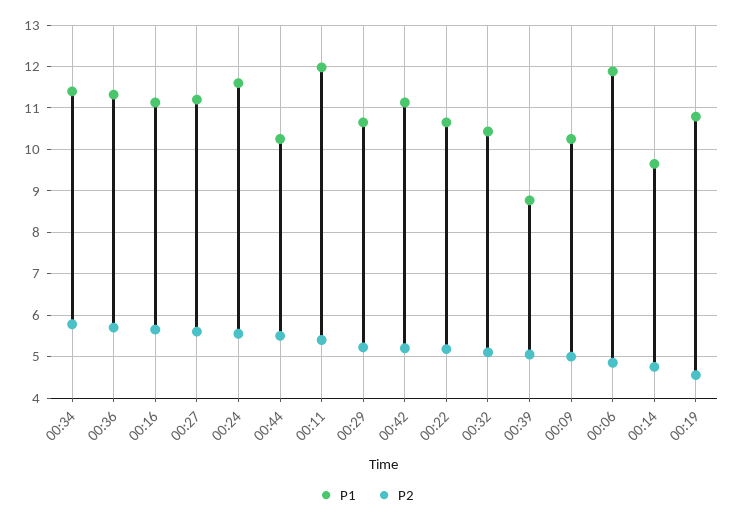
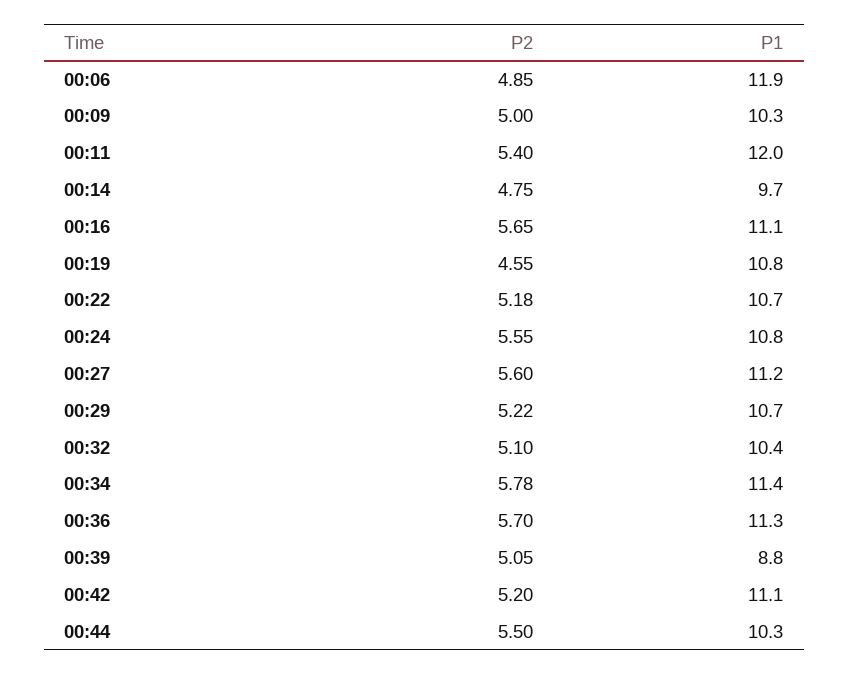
P1, 00:24: 11.6 -> 10.8

